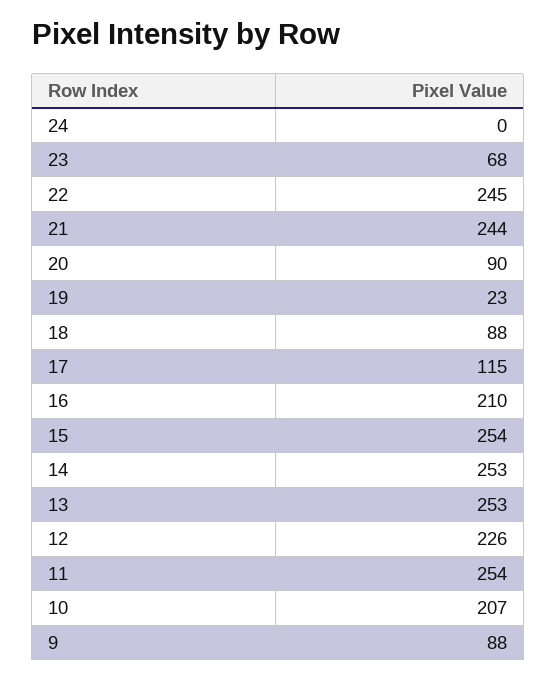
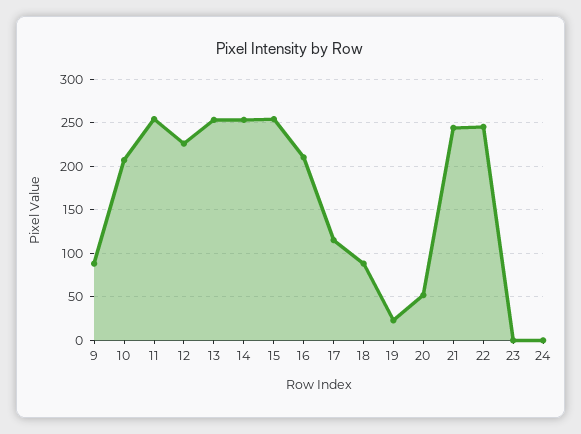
23: 68 -> 0
20: 90 -> 50

